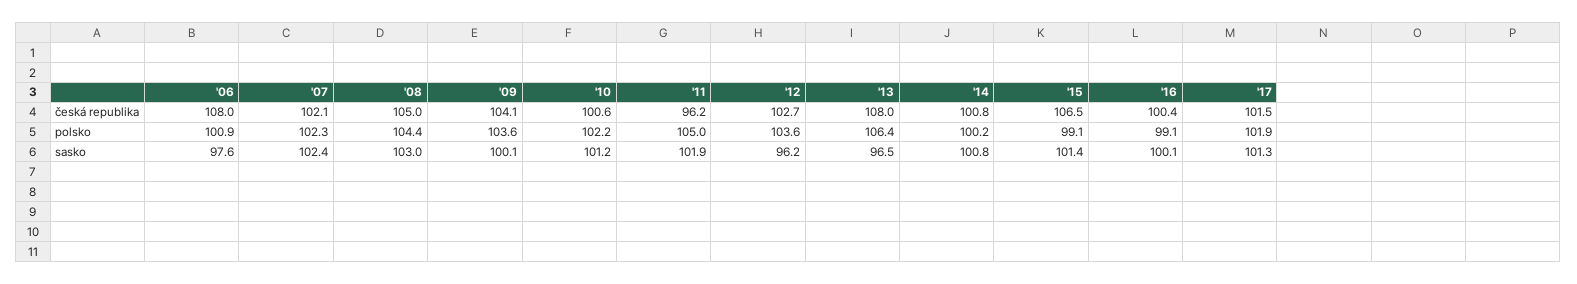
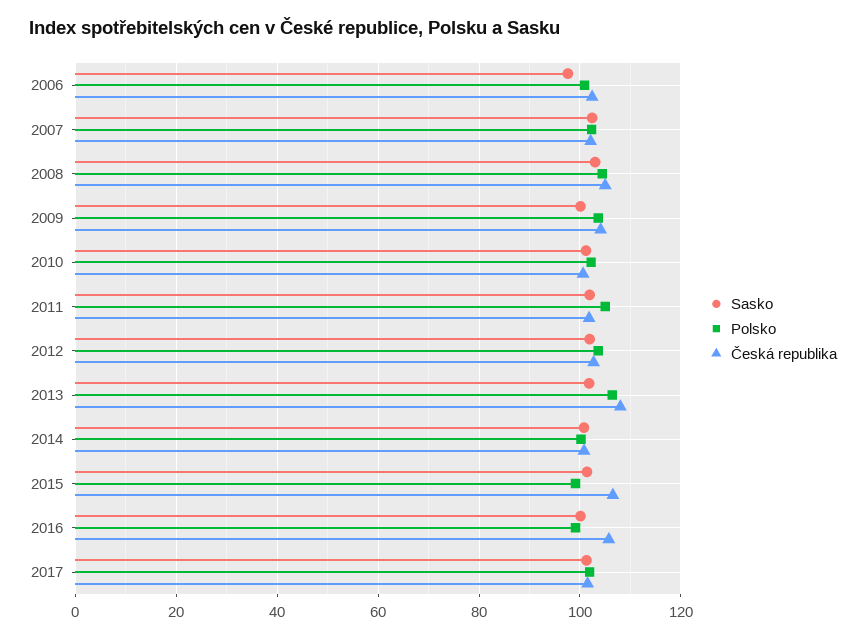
česká republika, '06: 108 -> 102
česká republika, '11: 96.2 -> 102
česká republika, '16: 100.4 -> 106
sasko, '12: 96.2 -> 102
sasko, '13: 96.5 -> 102

